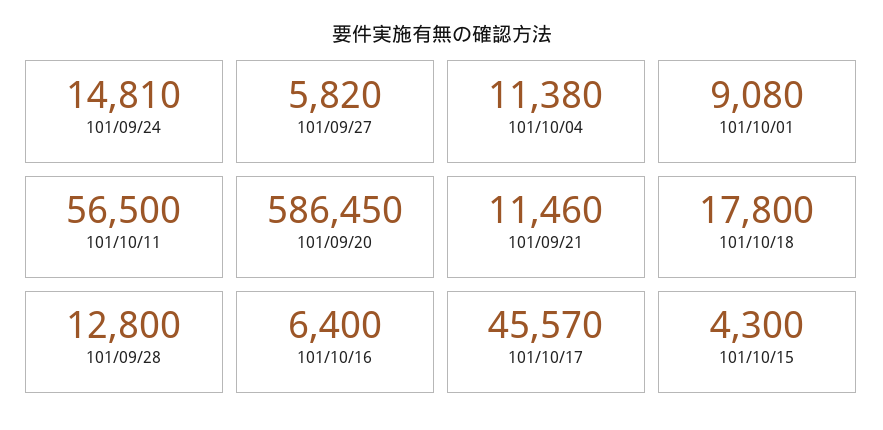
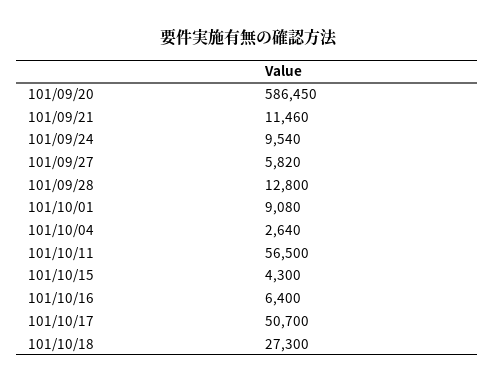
101/09/24: 14810 -> 9540
101/10/04: 11380 -> 2640
101/10/18: 17800 -> 27300
101/10/17: 45570 -> 50700

